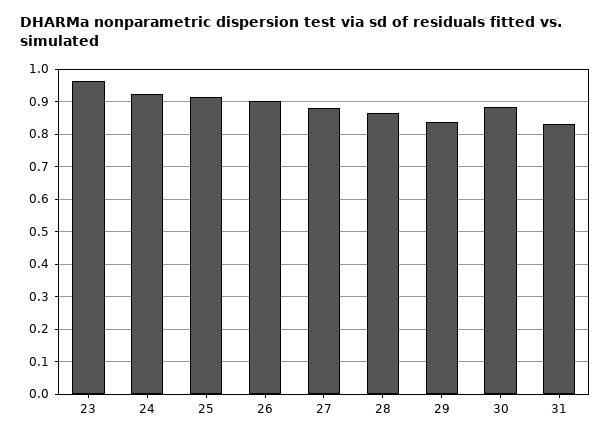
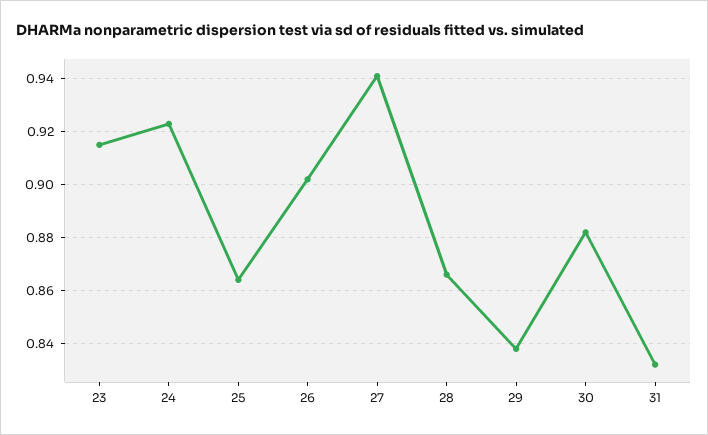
23: 0.96 -> 0.915
25: 0.92 -> 0.865
27: 0.88 -> 0.94

